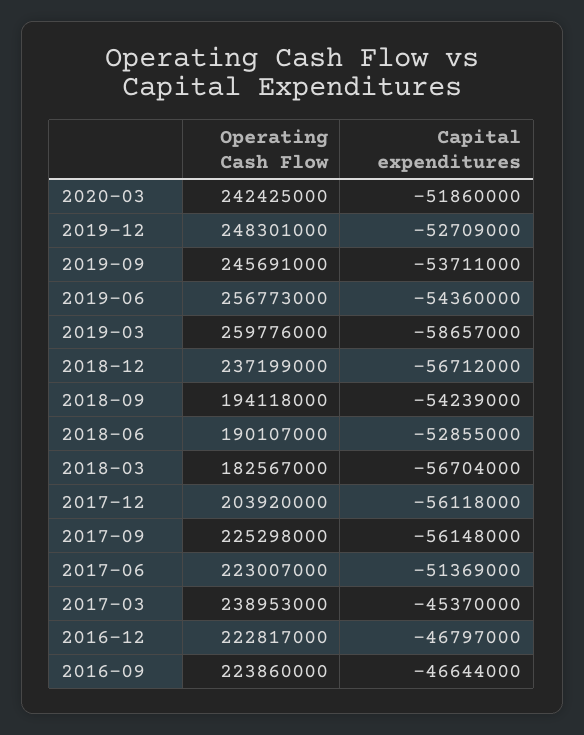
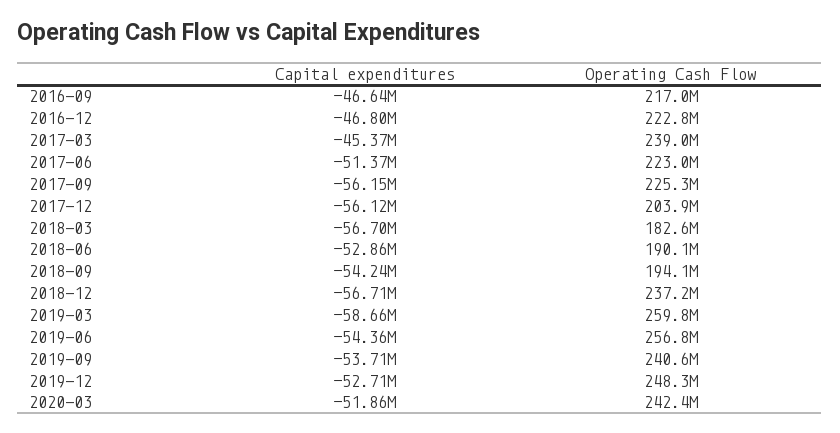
Operating Cash Flow, 2019-09: 245691000 -> 240600000
Operating Cash Flow, 2016-09: 223860000 -> 217000000

